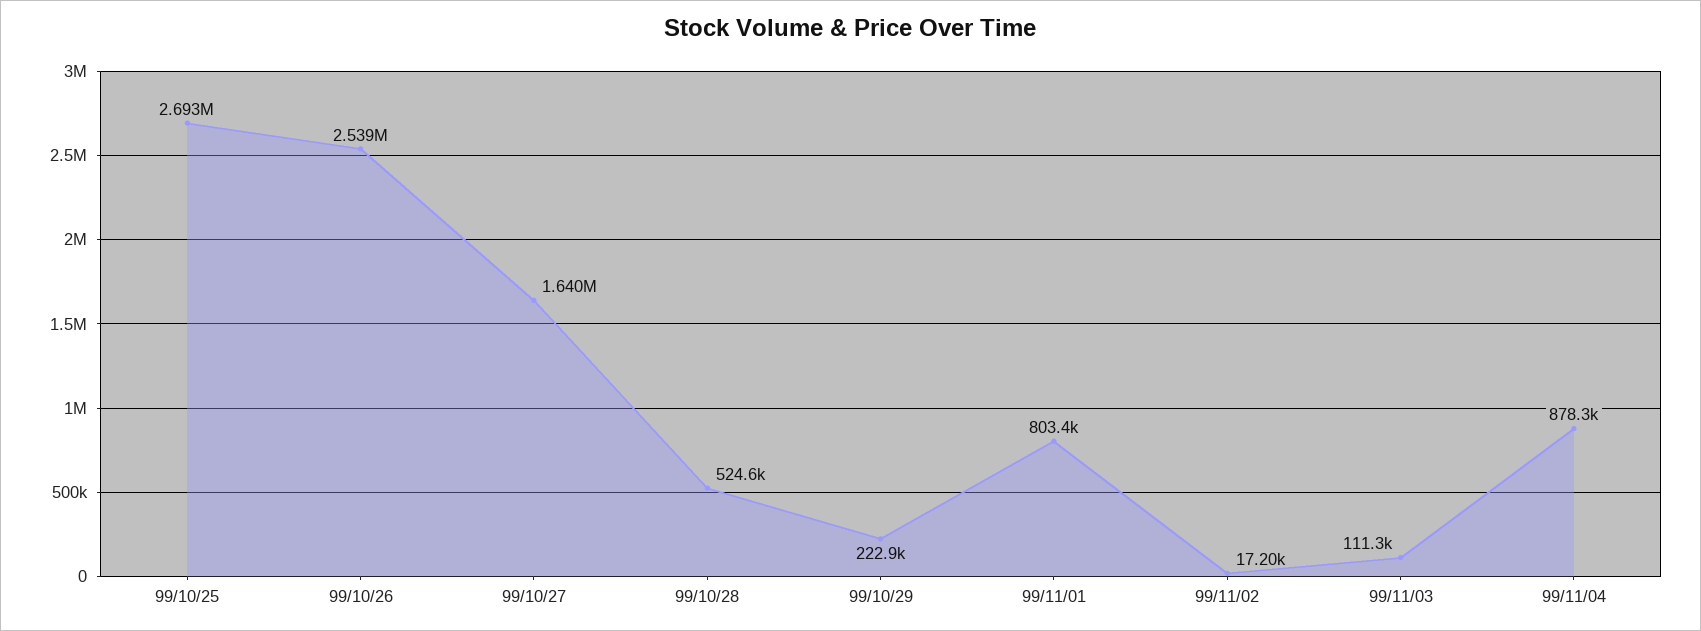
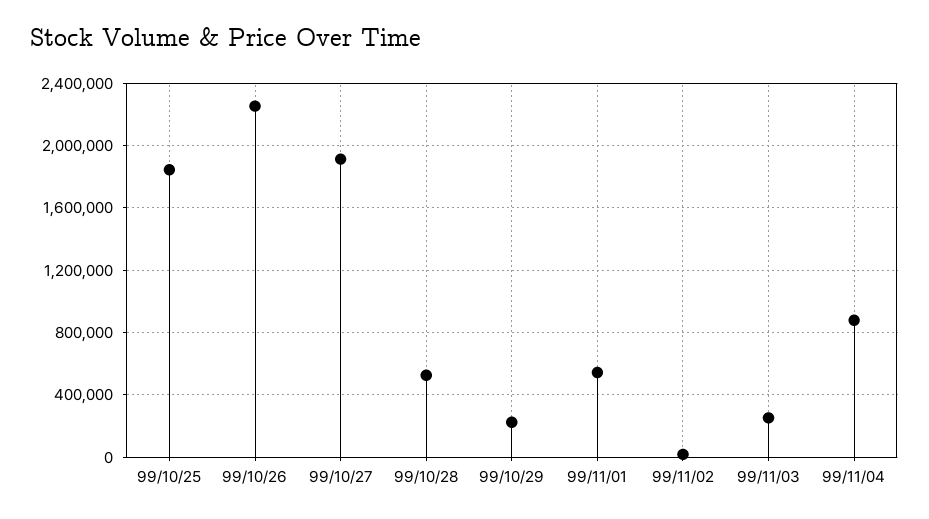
99/10/25: 2693000 -> 1850000
99/10/26: 2539000 -> 2250000
99/10/27: 1640000 -> 1900000
99/11/01: 803400 -> 550000
99/11/03: 111300 -> 250000

